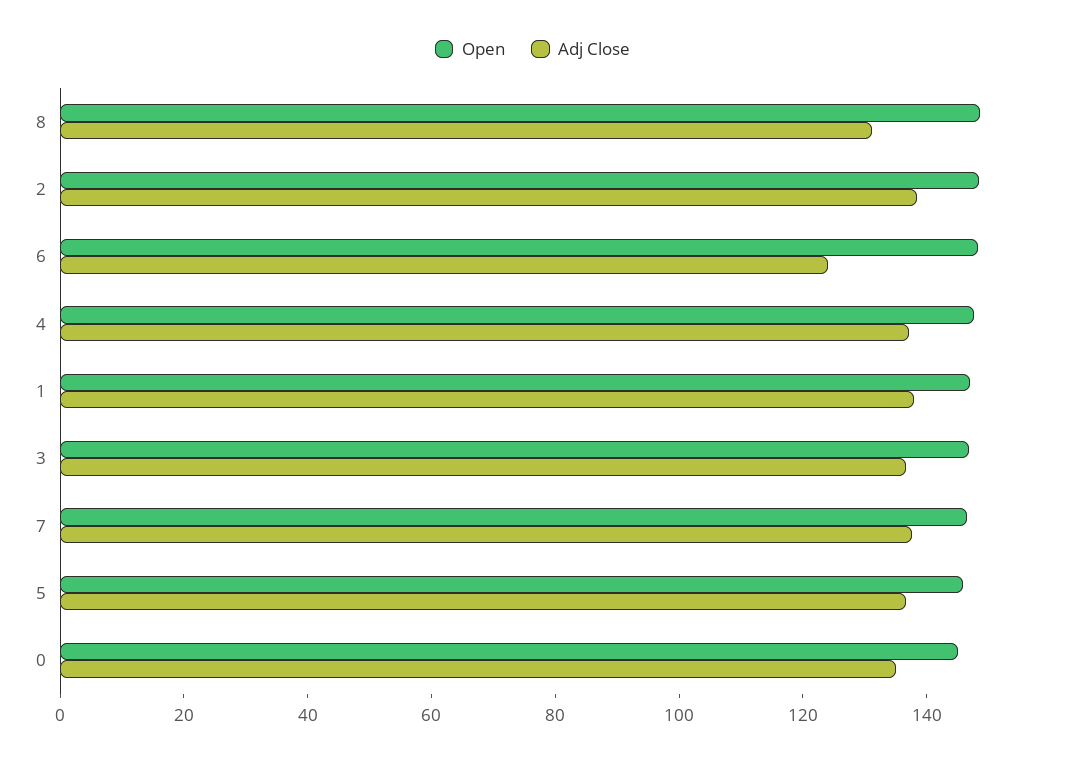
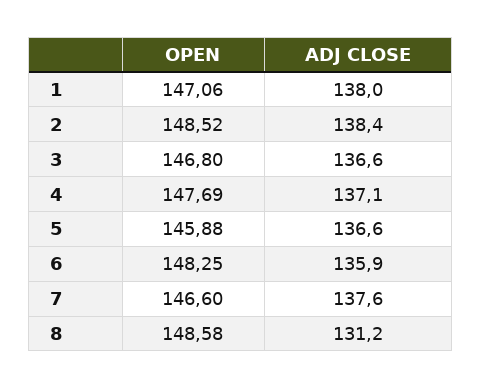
Adj Close, 6: 125 -> 135.9
Open, 0: 145 -> none
Adj Close, 0: 135 -> none

